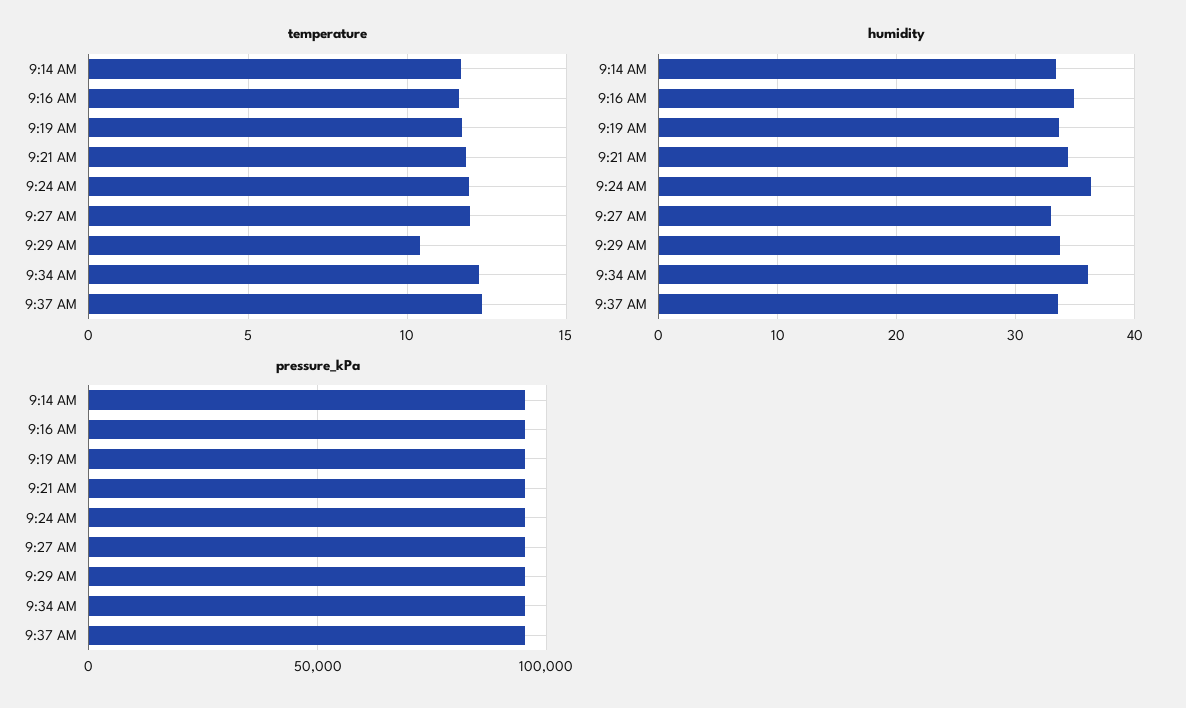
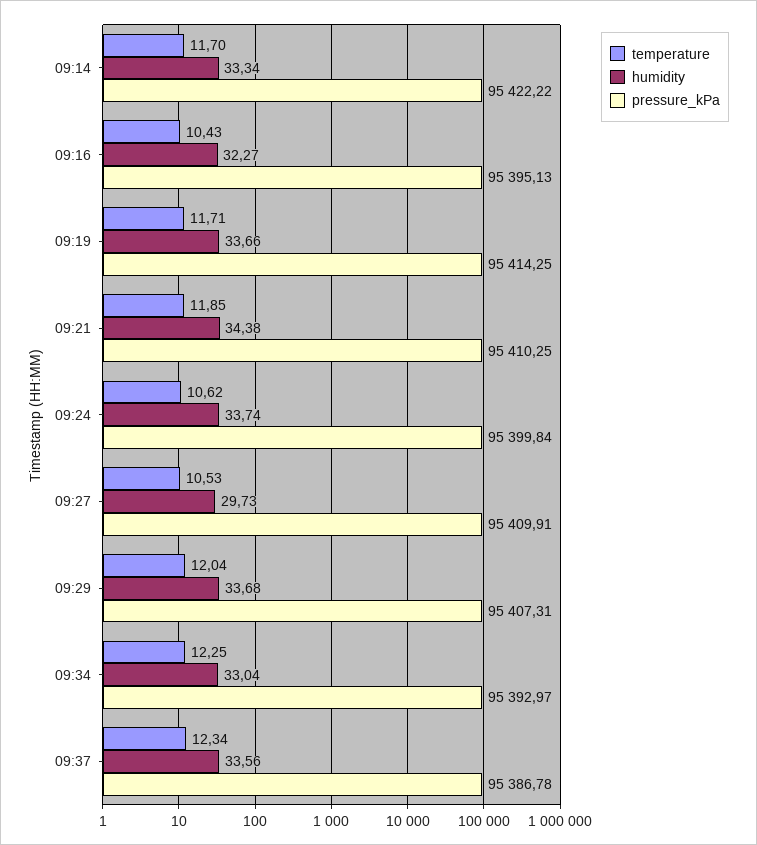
temperature, 9:16 AM: 11.5 -> 10.43
temperature, 9:24 AM: 12 -> 10.62
temperature, 9:27 AM: 12 -> 10.53
temperature, 9:29 AM: 10.5 -> 12.04
humidity, 9:16 AM: 35 -> 32.27
humidity, 9:24 AM: 36 -> 33.74
humidity, 9:27 AM: 33 -> 29.73
humidity, 9:34 AM: 36 -> 33.04

